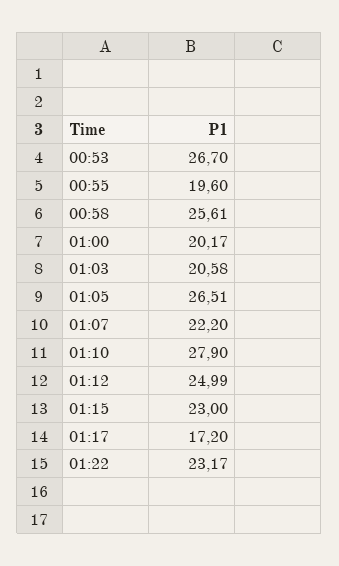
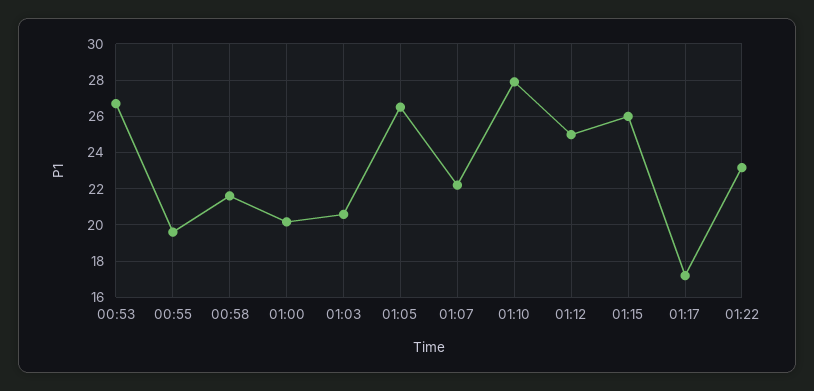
00:58: 25.61 -> 21.5
01:15: 23 -> 26

